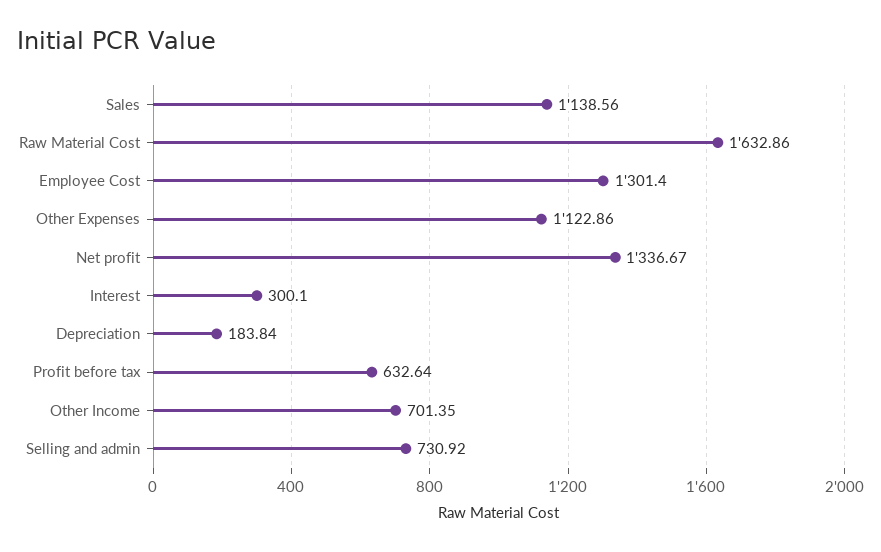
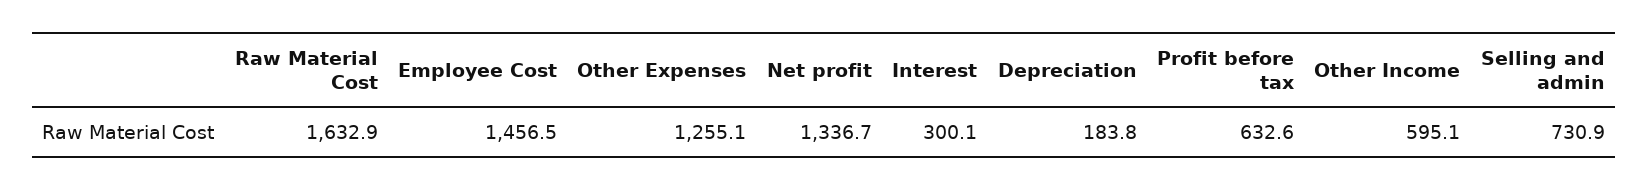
Sales: 1138.56 -> none
Employee Cost: 1301.4 -> 1456.5
Other Expenses: 1122.86 -> 1255.1
Other Income: 701.35 -> 595.1

